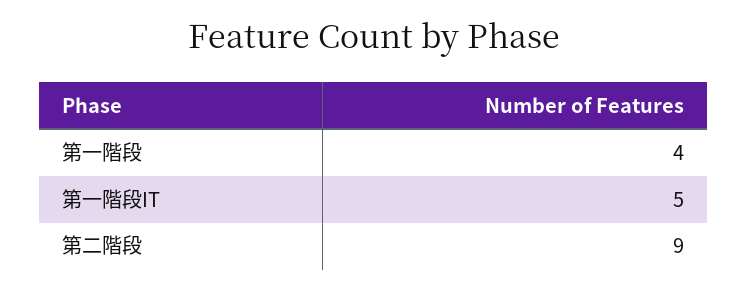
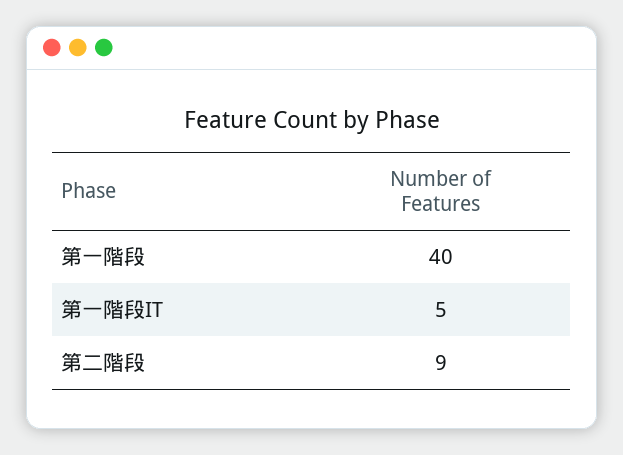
第一階段: 4 -> 40

